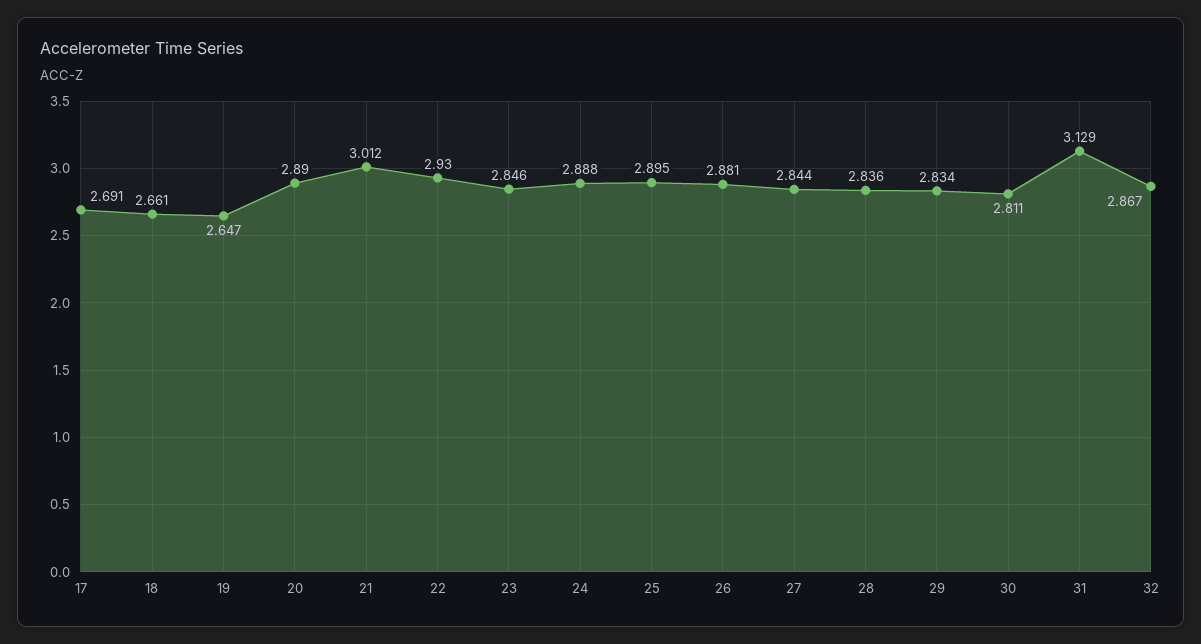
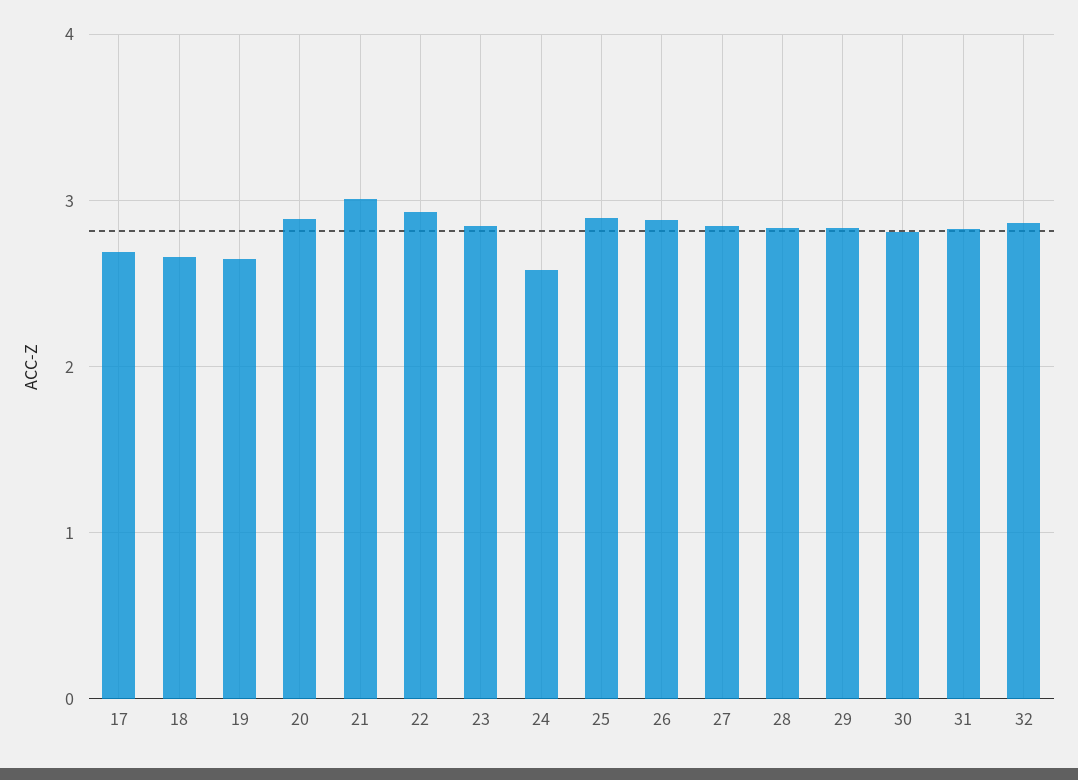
24: 2.888 -> 2.6
31: 3.129 -> 2.8

